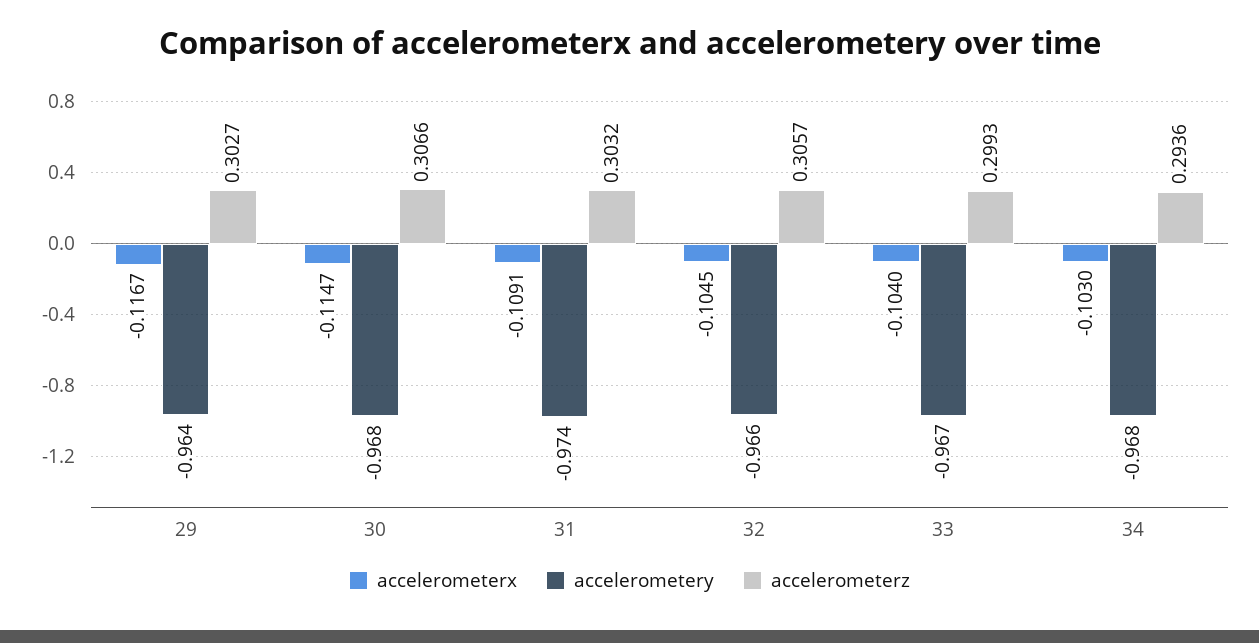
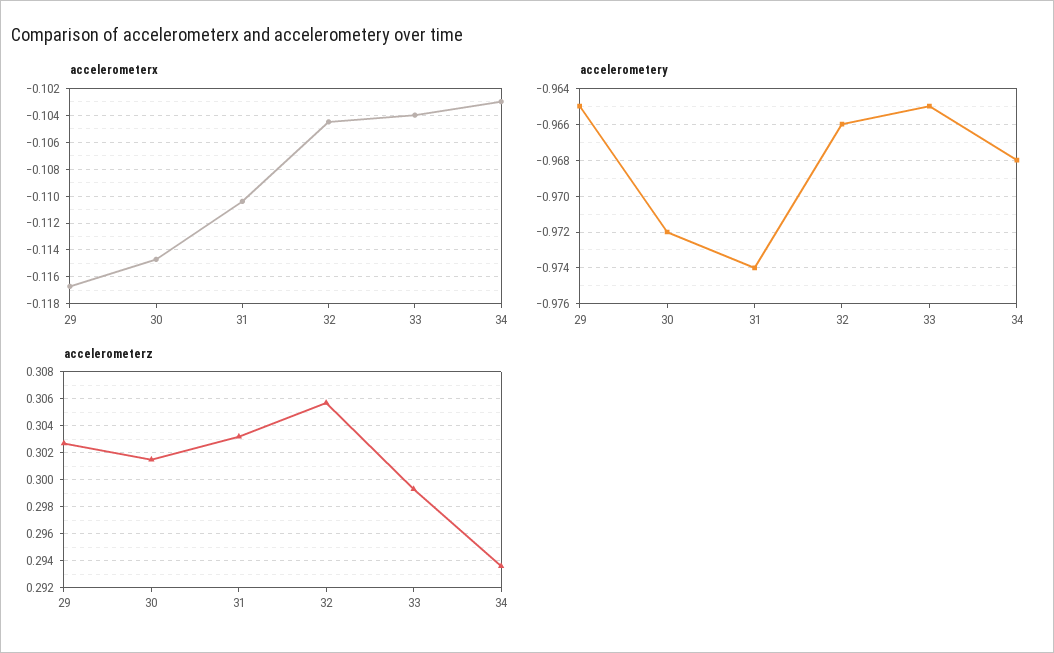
accelerometery, 29: -0.964 -> -0.965
accelerometery, 30: -0.968 -> -0.972
accelerometerz, 30: 0.3066 -> 0.3015
accelerometerx, 31: -0.1091 -> -0.1105
accelerometery, 33: -0.967 -> -0.965

